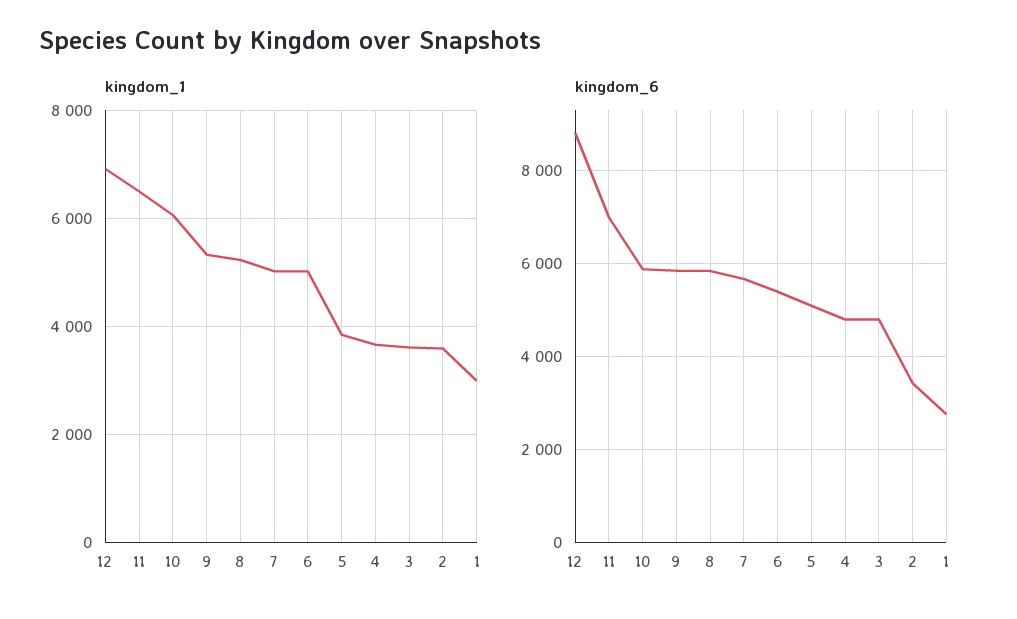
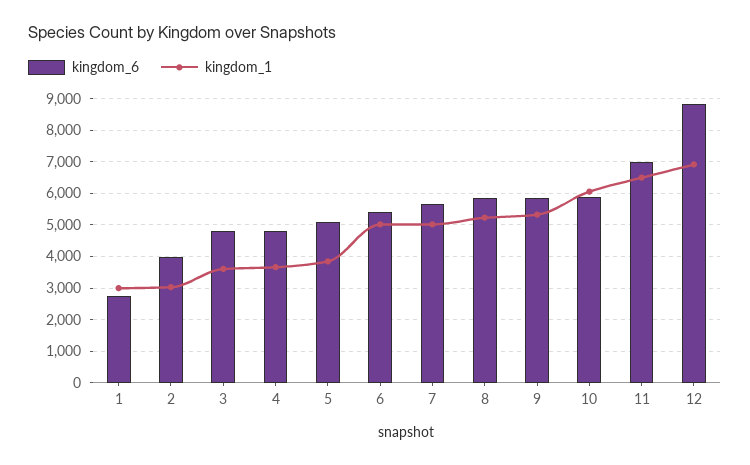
kingdom_1, 2: 3600 -> 3000
kingdom_6, 2: 3400 -> 4000

